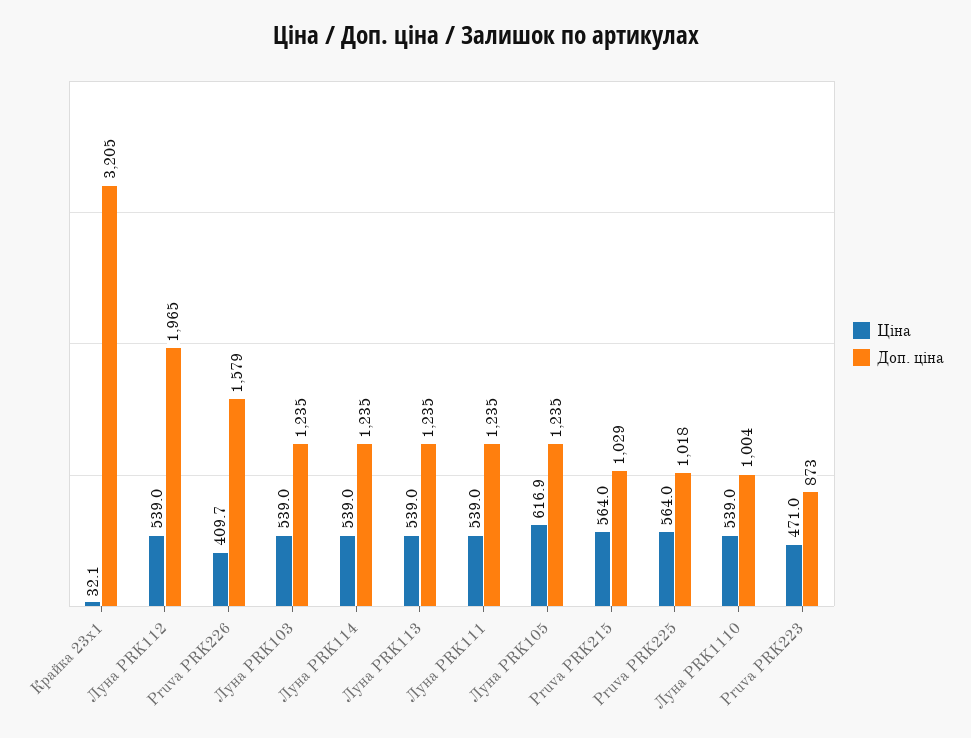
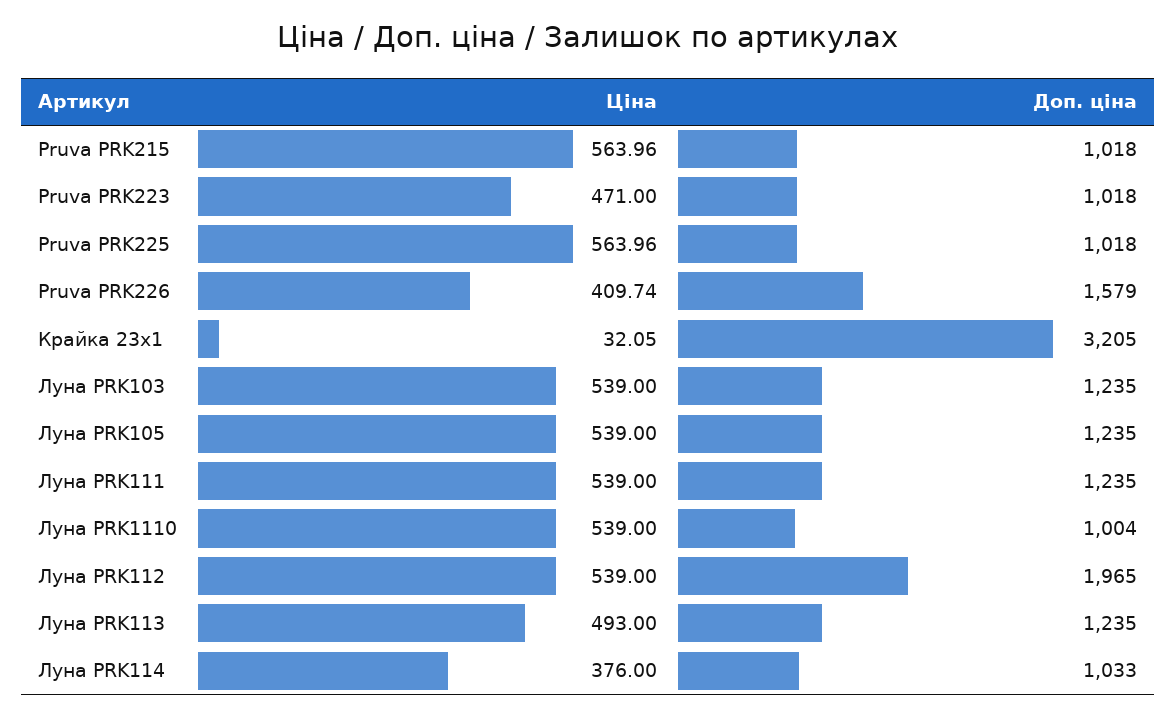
Ціна, Луна PRK114: 539 -> 376
Доп. ціна, Луна PRK114: 1235 -> 1033
Ціна, Луна PRK113: 539 -> 493
Ціна, Луна PRK105: 616.9 -> 539
Доп. ціна, Pruva PRK215: 1029 -> 1018
Доп. ціна, Pruva PRK223: 873 -> 1018

